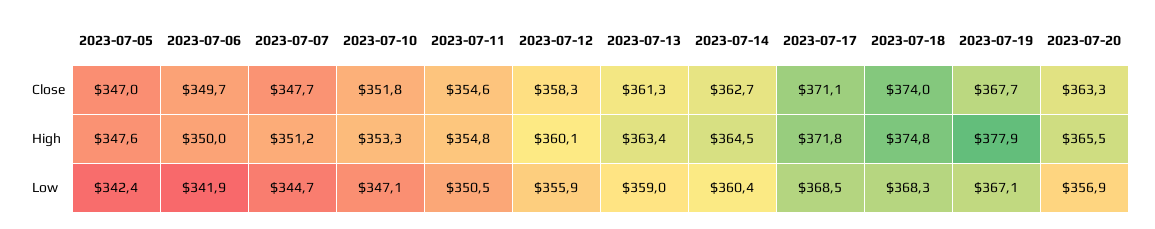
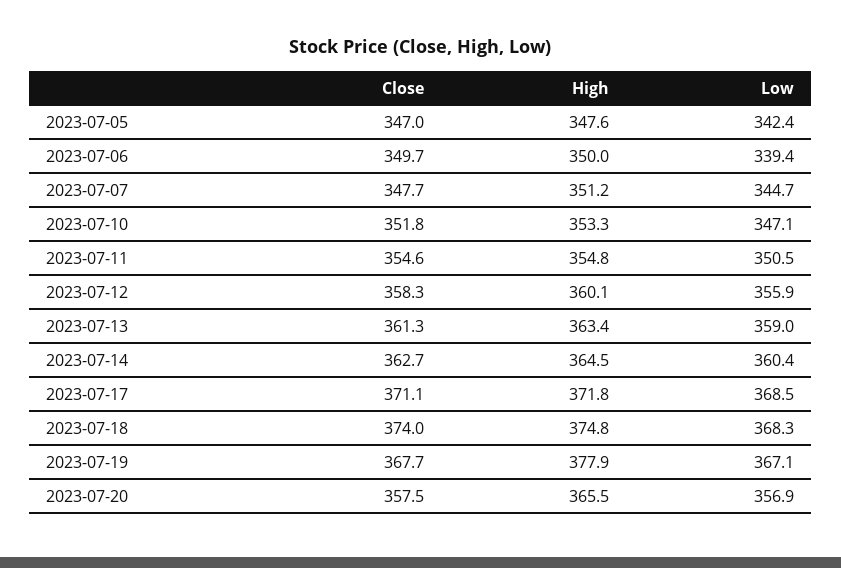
2023-07-20, Close: 363.3 -> 357.5
2023-07-06, Low: 341.9 -> 339.4

